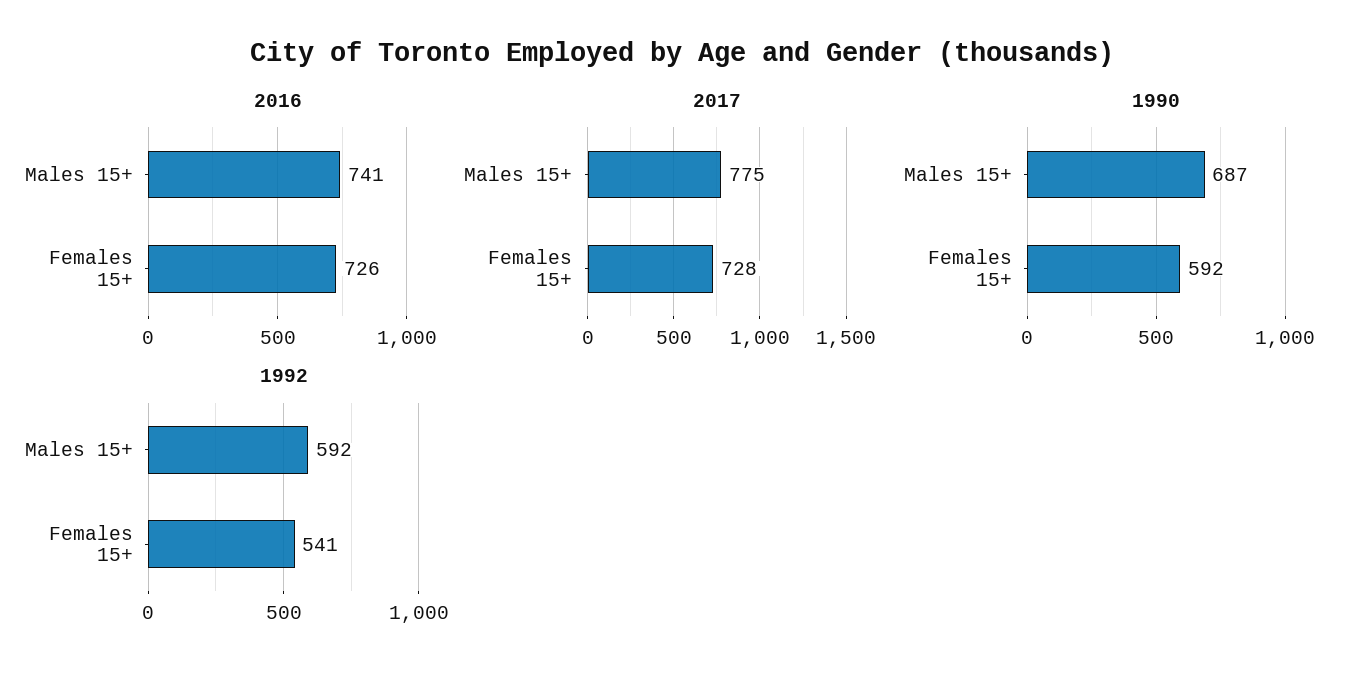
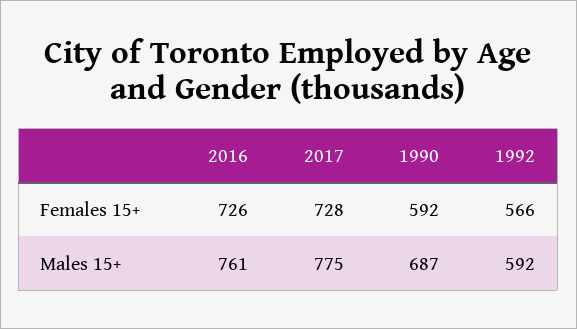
2016, Males 15+: 741 -> 761
1992, Females 15+: 541 -> 566

